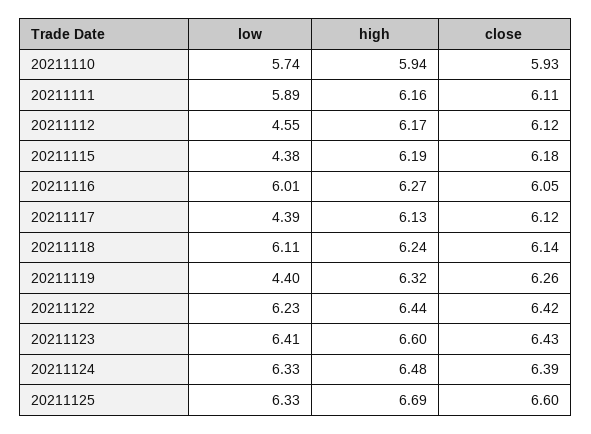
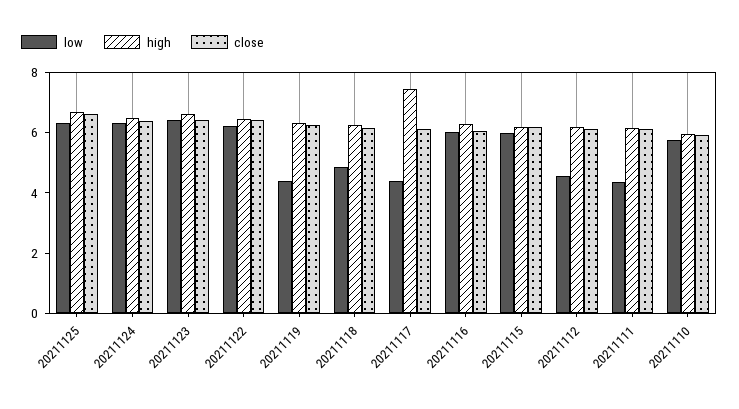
low, 20211111: 5.89 -> 4.5
low, 20211115: 4.38 -> 6
high, 20211117: 6.13 -> 7.5
low, 20211118: 6.11 -> 5

